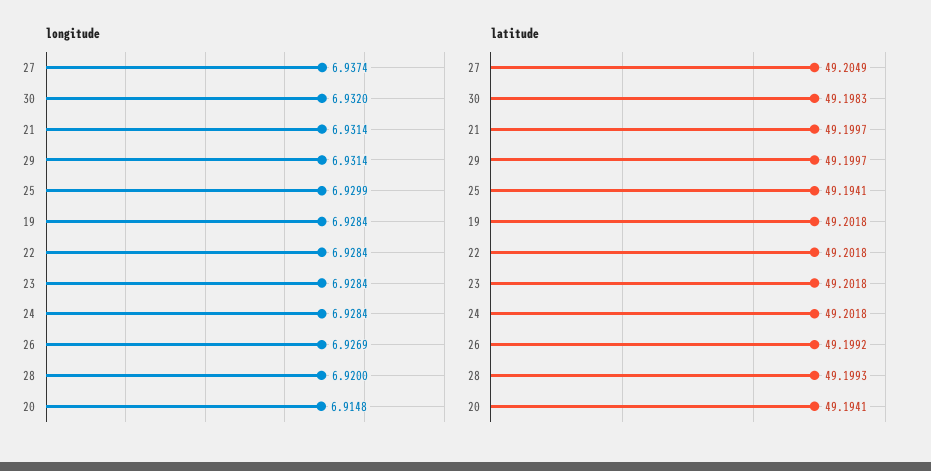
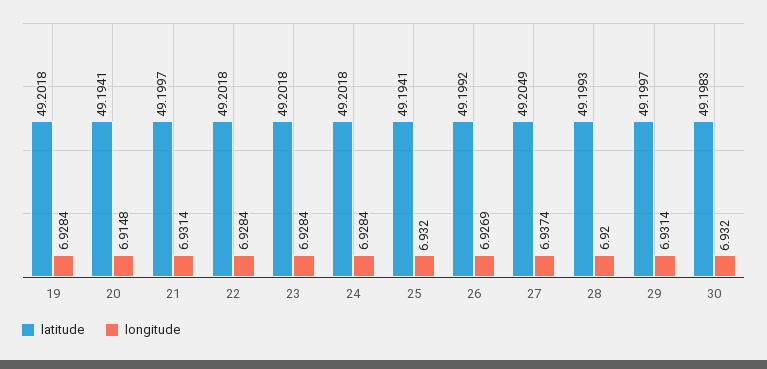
longitude, 25: 6.9299 -> 6.932

